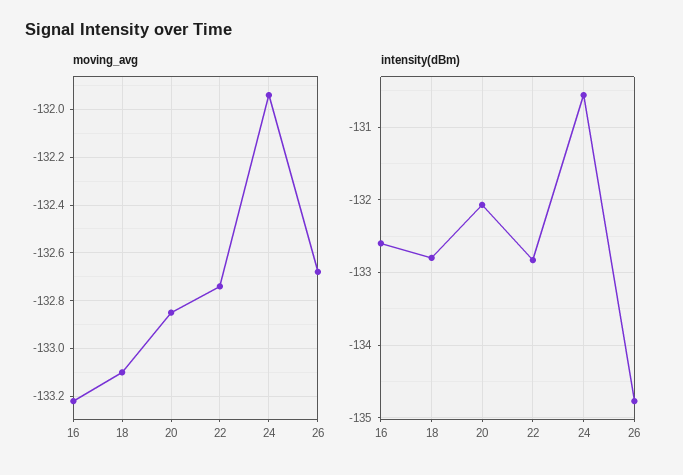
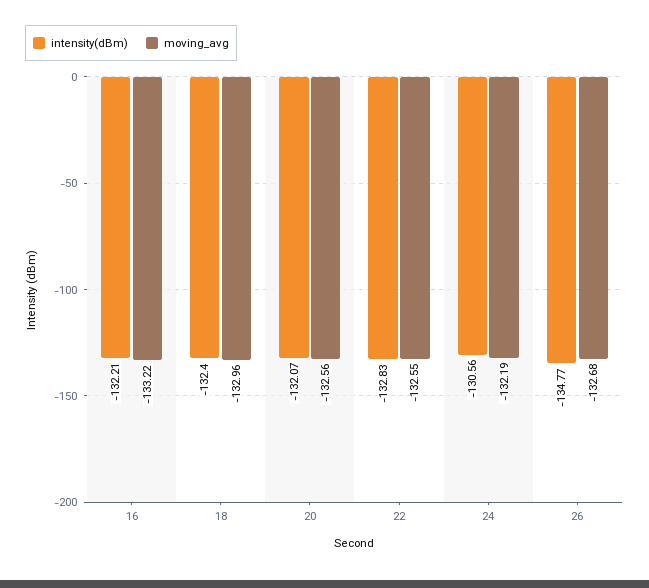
moving_avg, 18: -133.1 -> -132.96
moving_avg, 20: -132.85 -> -132.56
moving_avg, 22: -132.75 -> -132.55
moving_avg, 24: -131.95 -> -132.19
intensity(dBm), 16: -132.6 -> -132.21
intensity(dBm), 18: -132.8 -> -132.4

